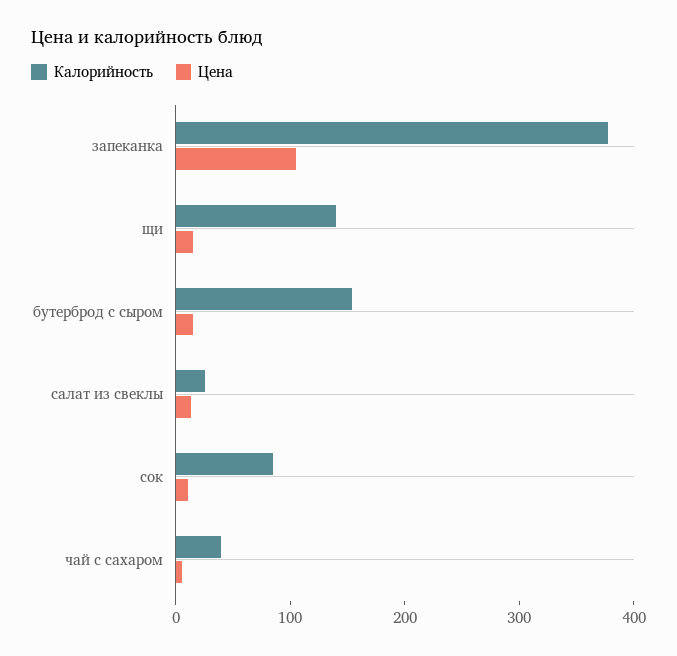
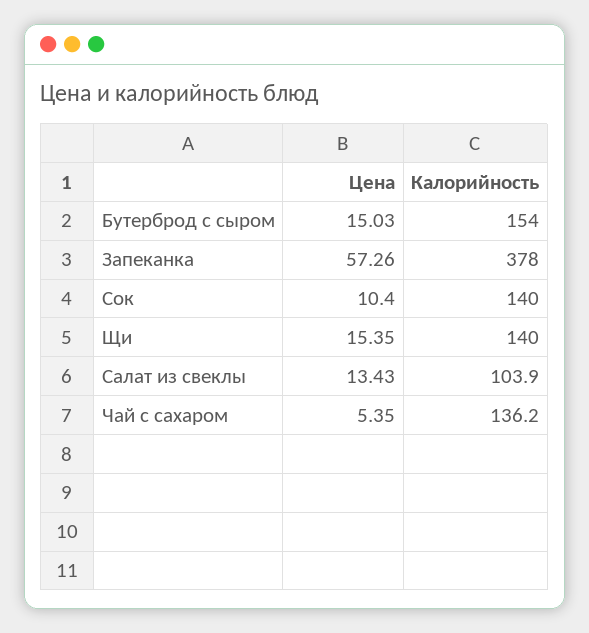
Цена, запеканка: 100 -> 57.26
Калорийность, салат из свеклы: 20 -> 103.9
Калорийность, сок: 80 -> 140
Калорийность, чай с сахаром: 40 -> 136.2

